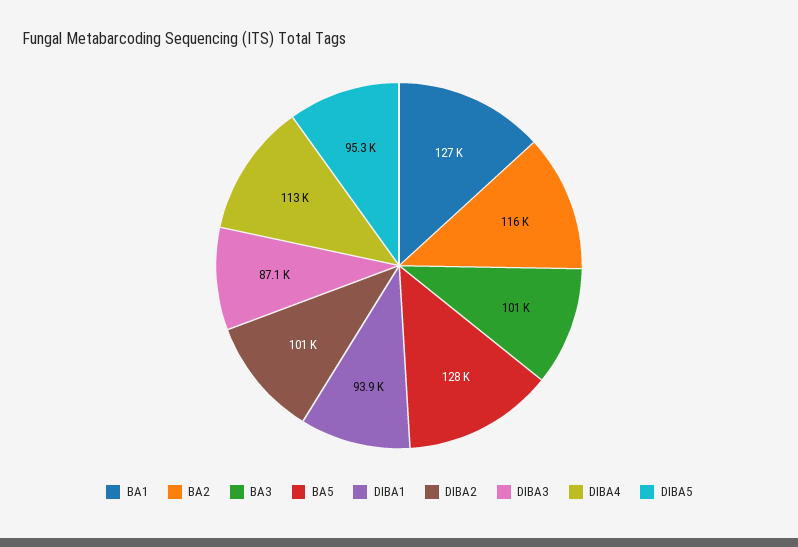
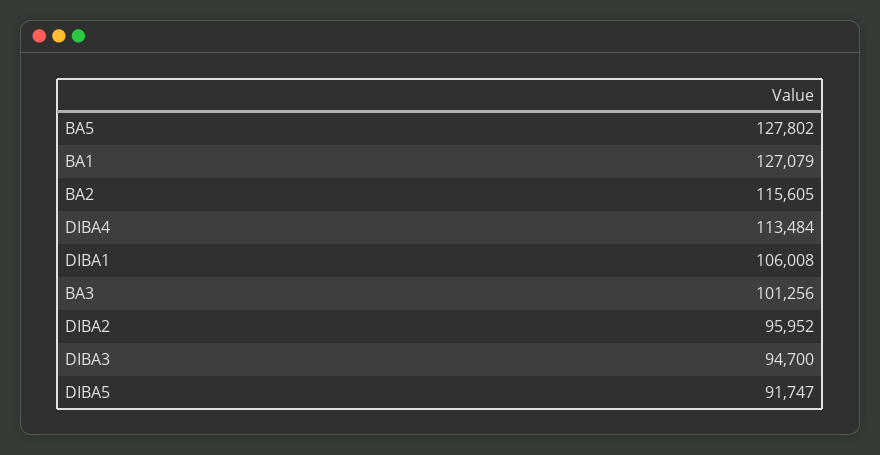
DIBA1: 93900 -> 106008
DIBA2: 101000 -> 95952
DIBA3: 87100 -> 94700
DIBA5: 95300 -> 91747

